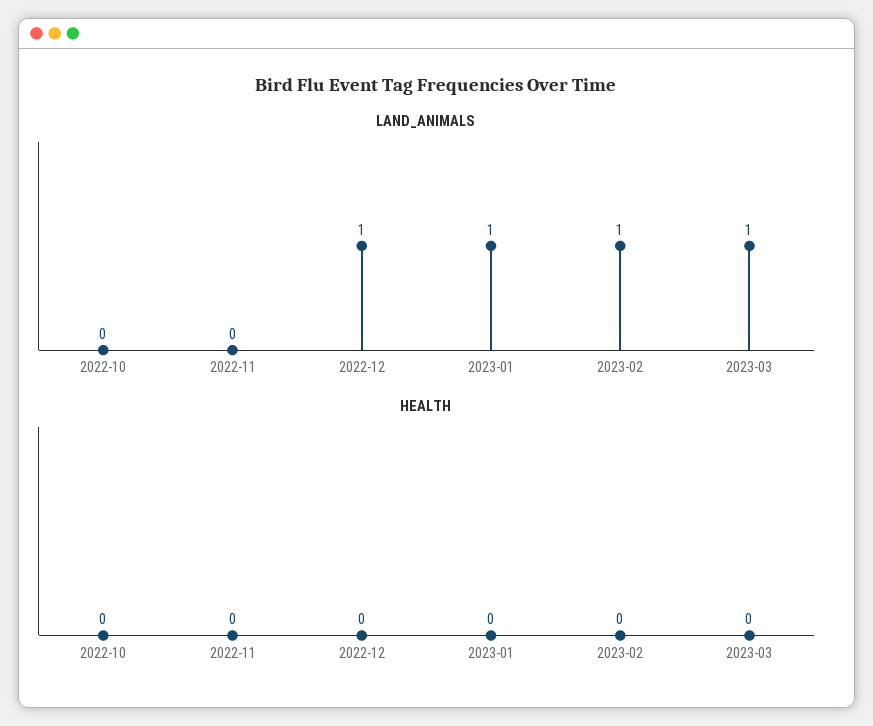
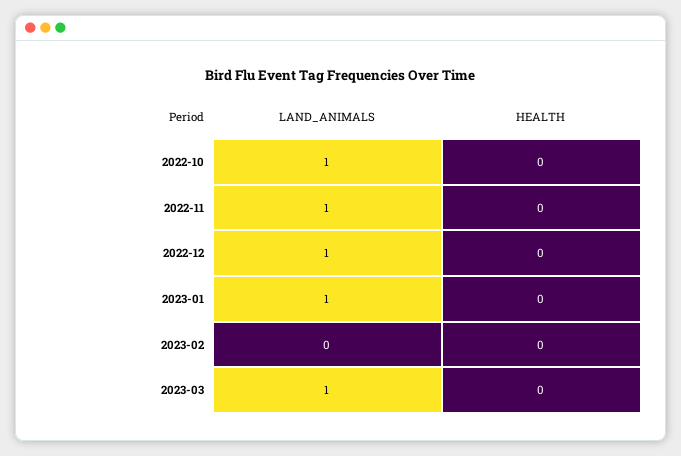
LAND_ANIMALS, 2022-10: 0 -> 1
LAND_ANIMALS, 2022-11: 0 -> 1
LAND_ANIMALS, 2023-02: 1 -> 0

